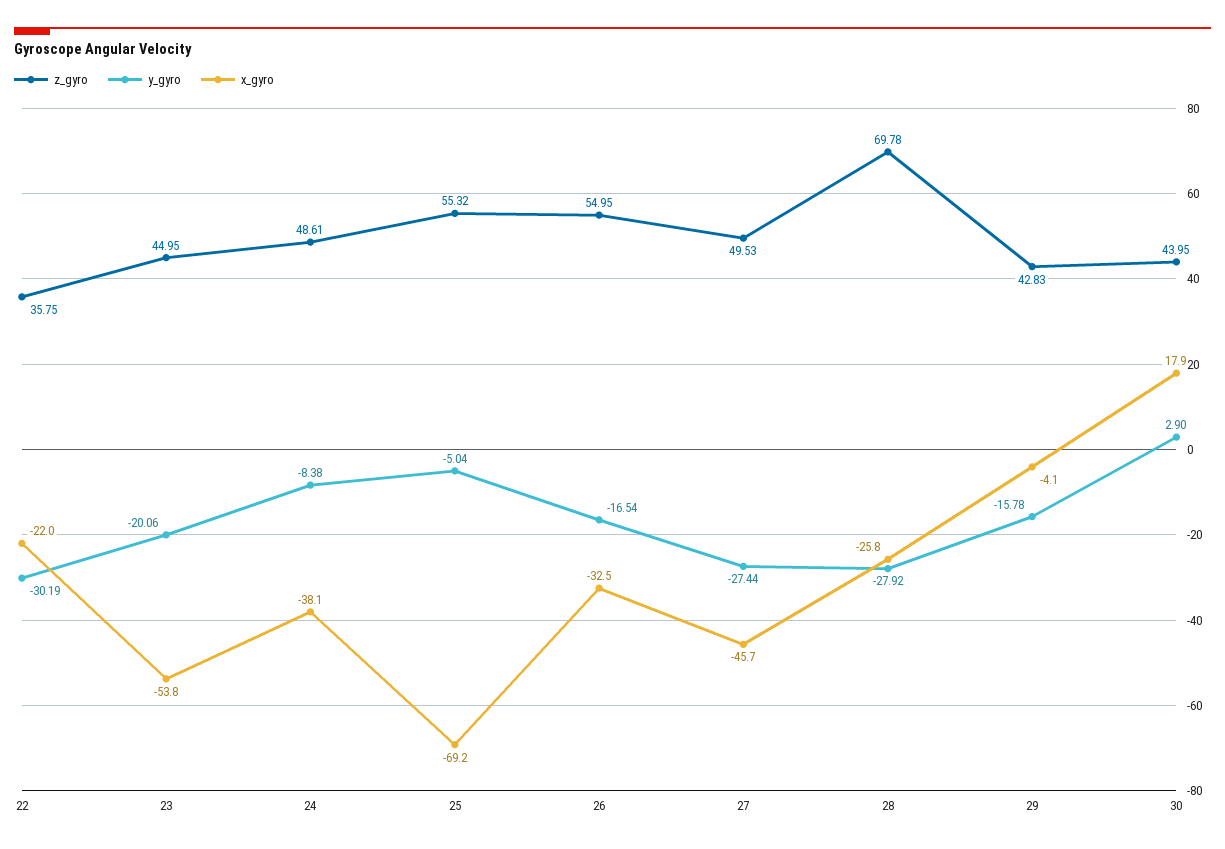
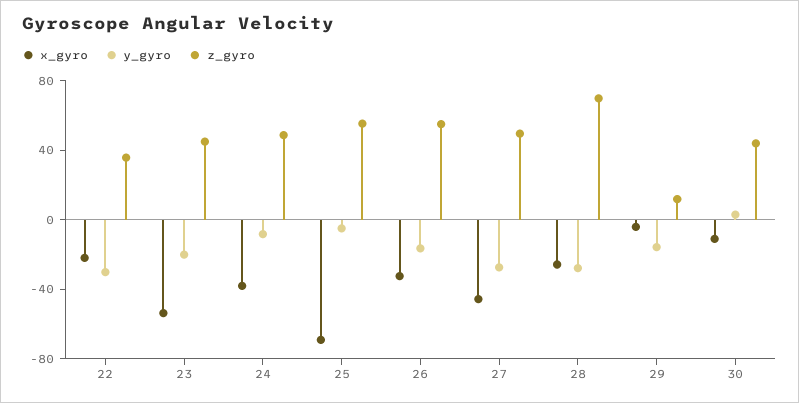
z_gyro, 29: 42.83 -> 10
x_gyro, 30: 17.9 -> -10

